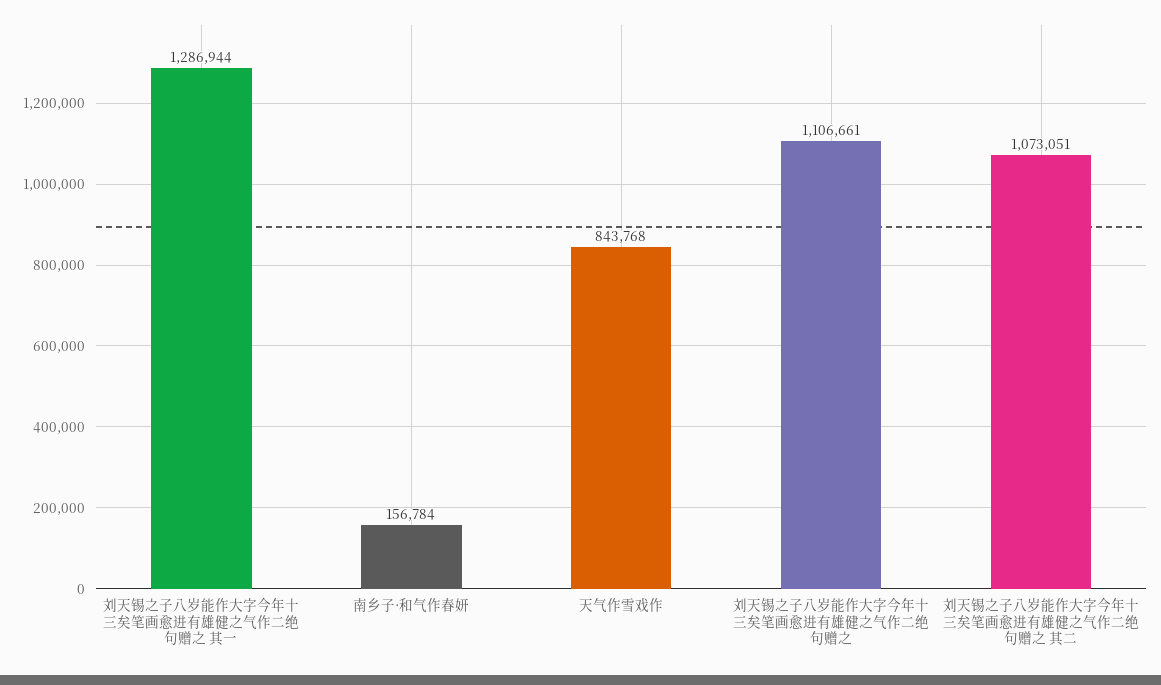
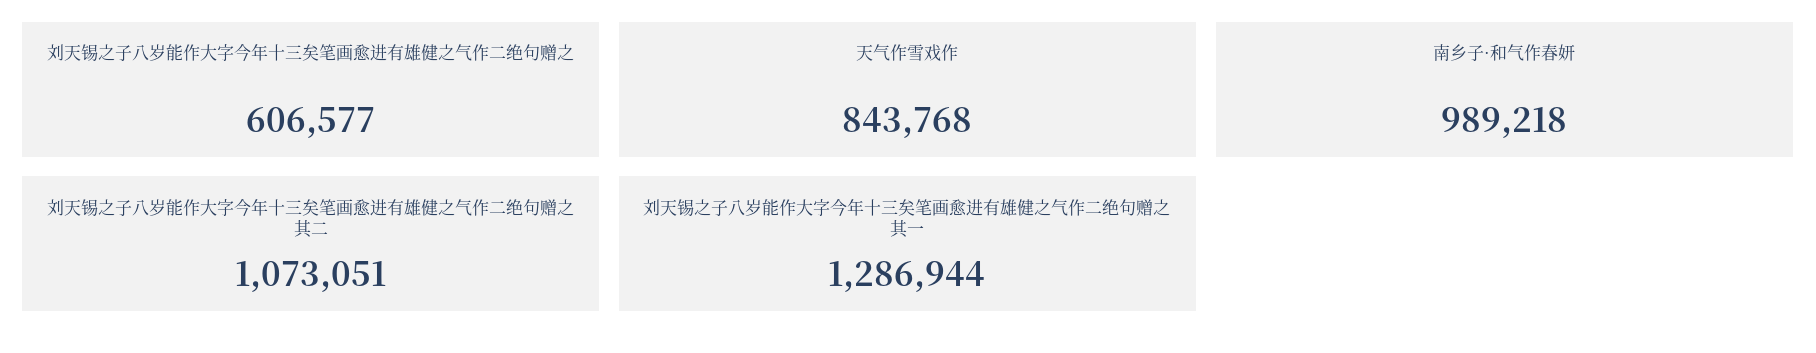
南乡子·和气作春妍: 156784 -> 989218
刘天锡之子八岁能作大字今年十三矣笔画愈进有雄健之气作二绝句赠之: 1106661 -> 606577

